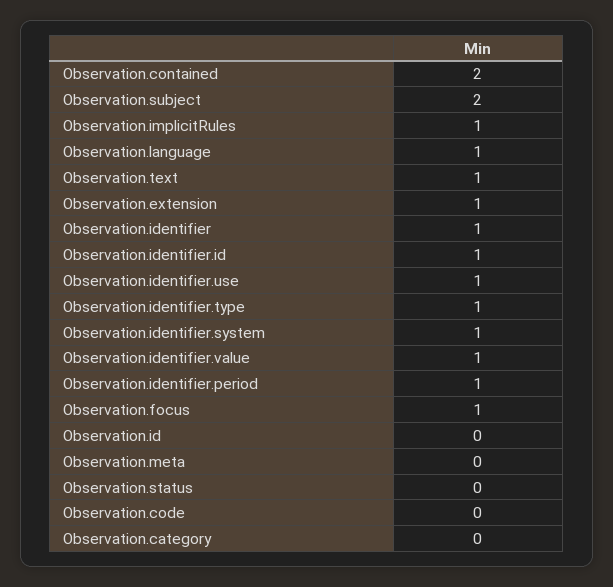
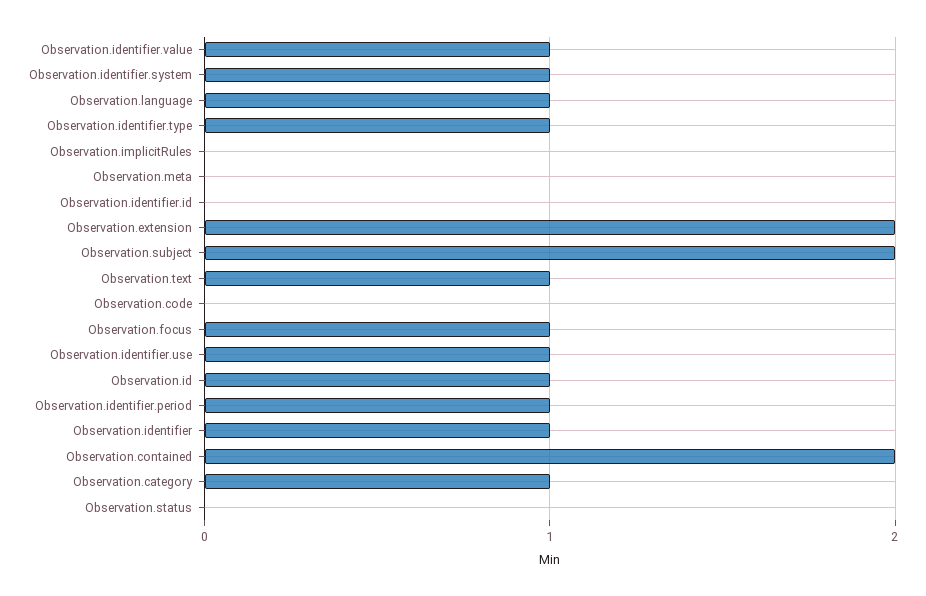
Observation.implicitRules: 1 -> 0
Observation.extension: 1 -> 2
Observation.identifier.id: 1 -> 0
Observation.id: 0 -> 1
Observation.category: 0 -> 1

